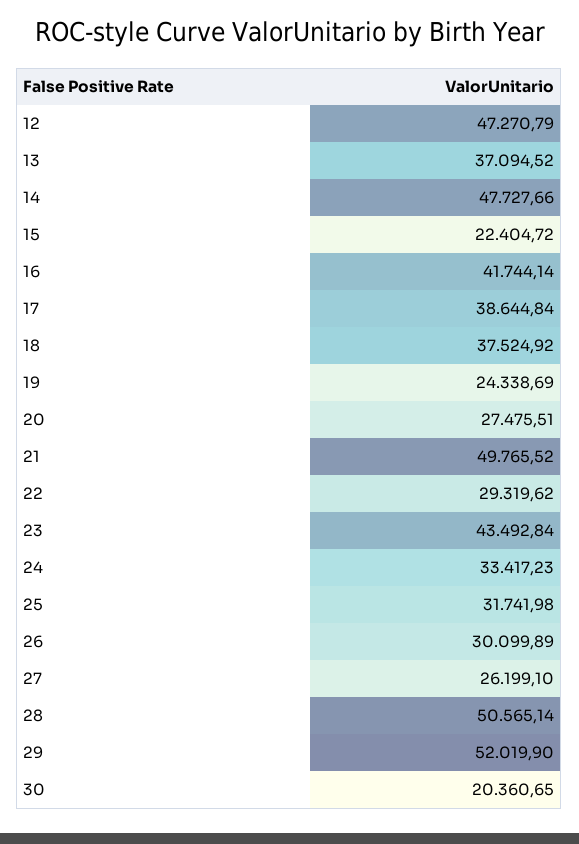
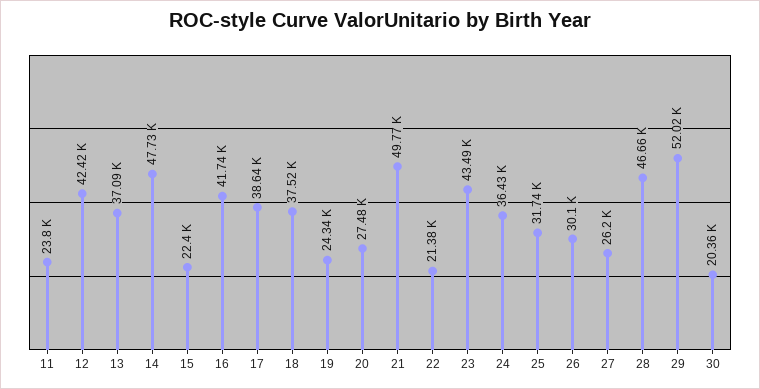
12: 47270.79 -> 42420
22: 29319.62 -> 21380
24: 33417.23 -> 36430
28: 50565.14 -> 46660
11: none -> 23800

